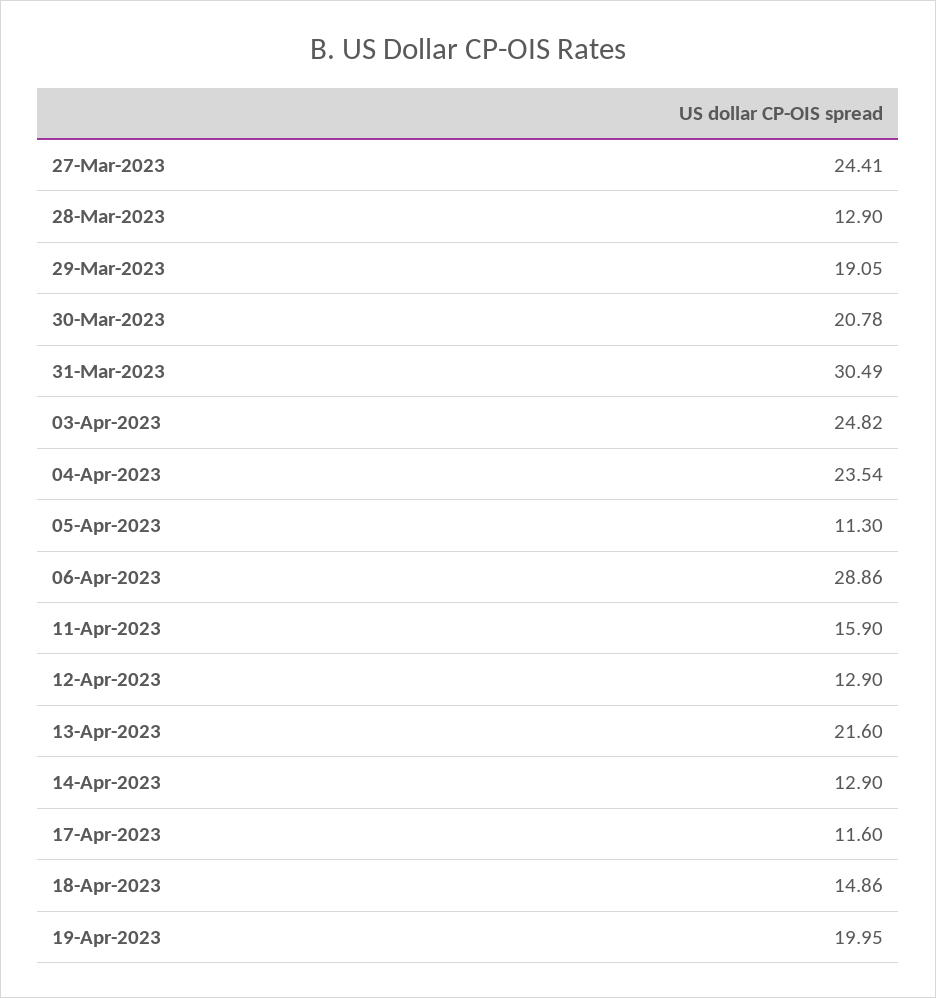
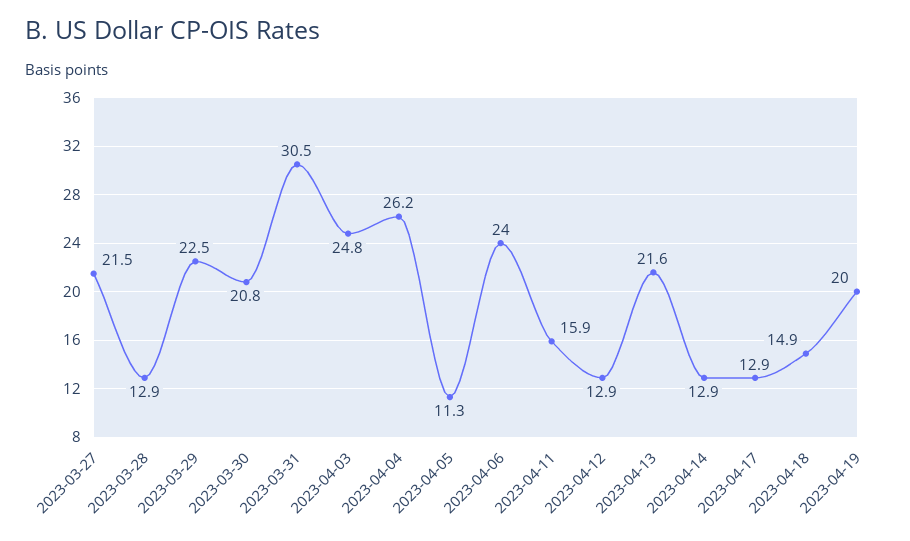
27-Mar-2023: 24.41 -> 21.5
29-Mar-2023: 19.05 -> 22.5
04-Apr-2023: 23.54 -> 26.2
06-Apr-2023: 28.86 -> 24
17-Apr-2023: 11.6 -> 12.9

